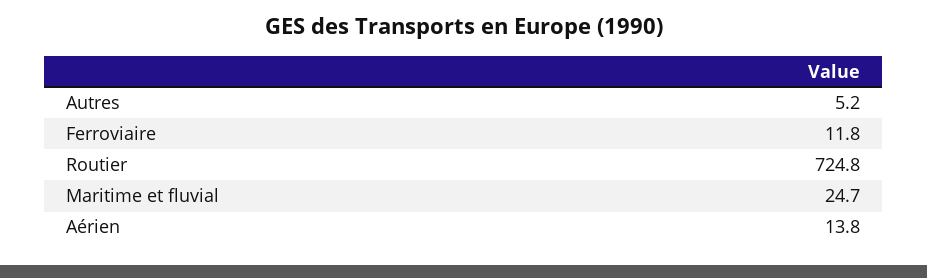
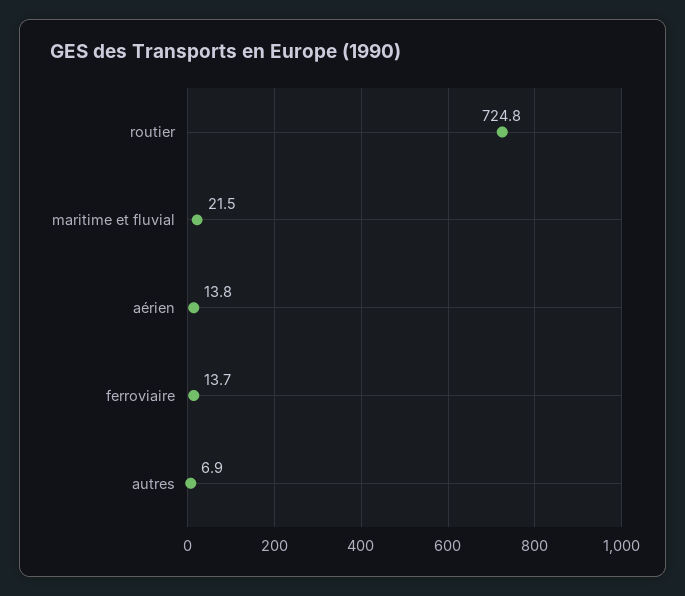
Autres: 5.2 -> 6.9
Ferroviaire: 11.8 -> 13.7
Maritime et fluvial: 24.7 -> 21.5

